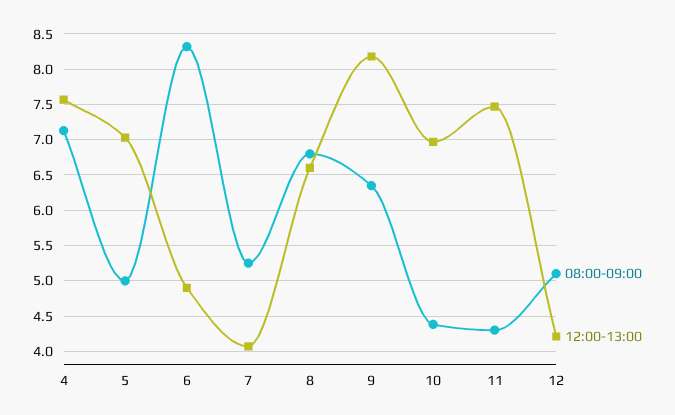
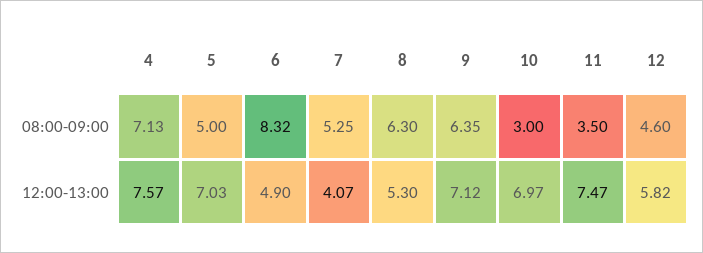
08:00-09:00, 8: 6.8 -> 6.3
12:00-13:00, 8: 6.6 -> 5.3
12:00-13:00, 9: 8.2 -> 7.12
08:00-09:00, 10: 4.4 -> 3
08:00-09:00, 11: 4.3 -> 3.5
08:00-09:00, 12: 5.1 -> 4.6
12:00-13:00, 12: 4.2 -> 5.82

